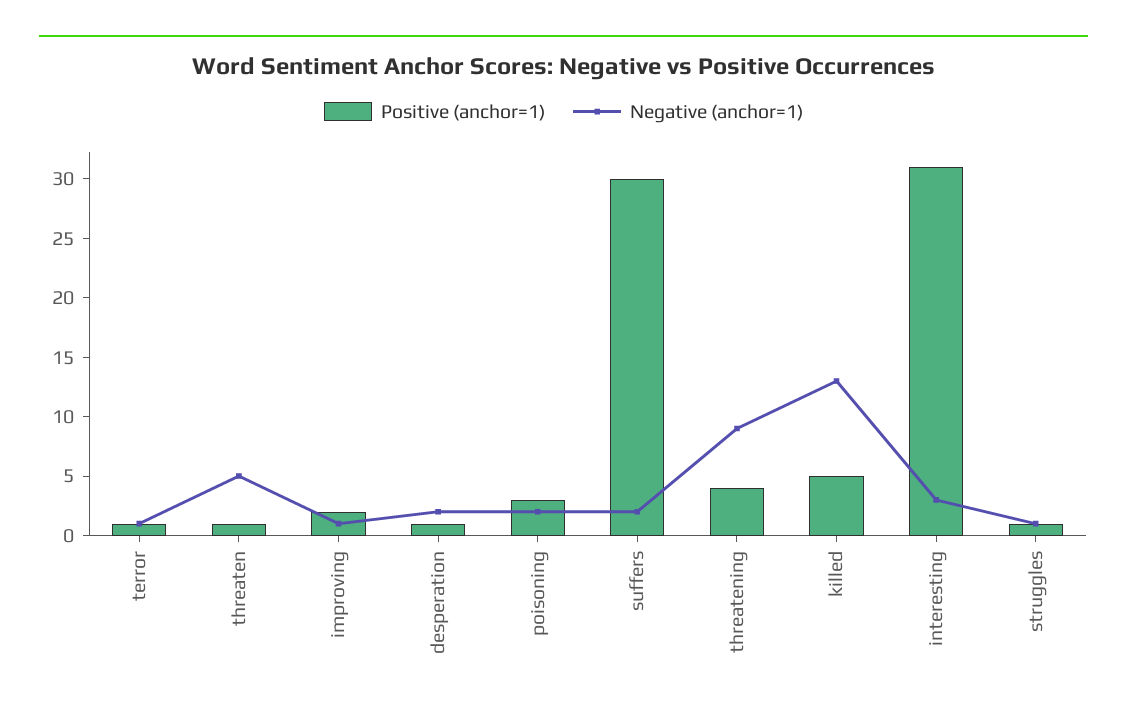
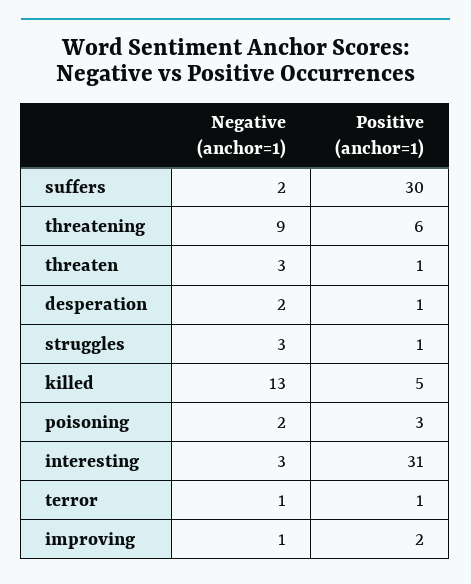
Negative (anchor=1), threaten: 5 -> 3
Positive (anchor=1), threatening: 4 -> 6
Negative (anchor=1), struggles: 1 -> 3

